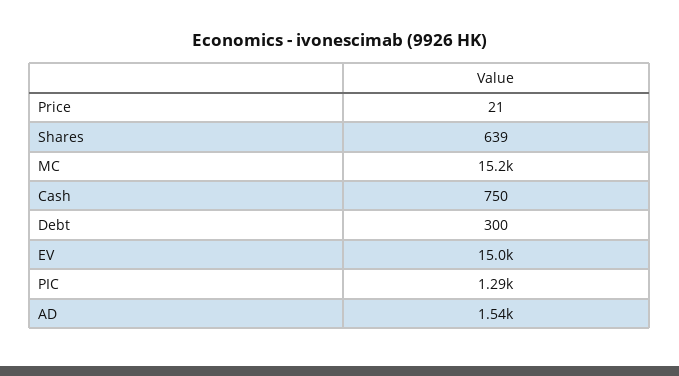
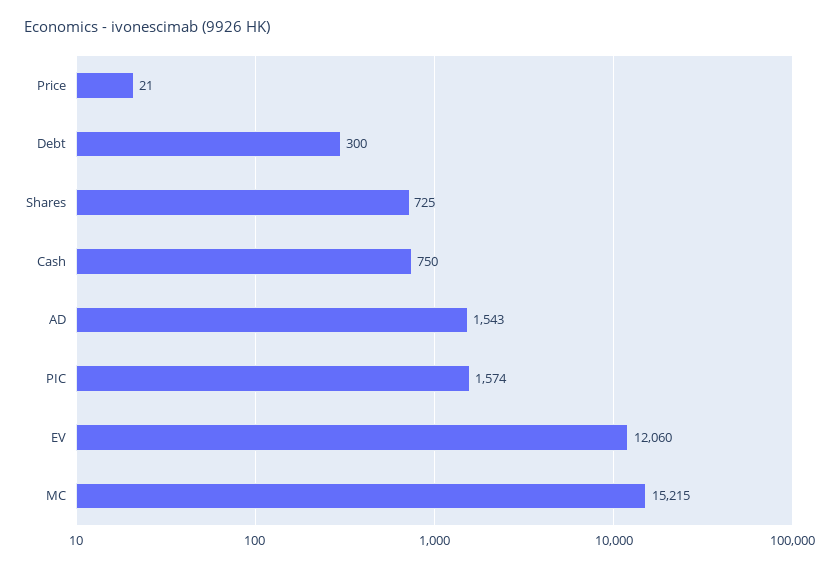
Shares: 639 -> 725
EV: 15000 -> 12060
PIC: 1290 -> 1574

